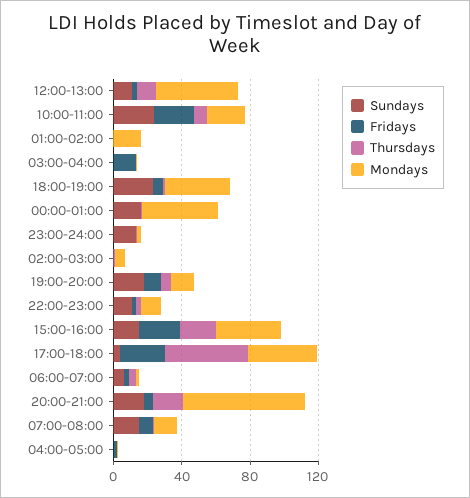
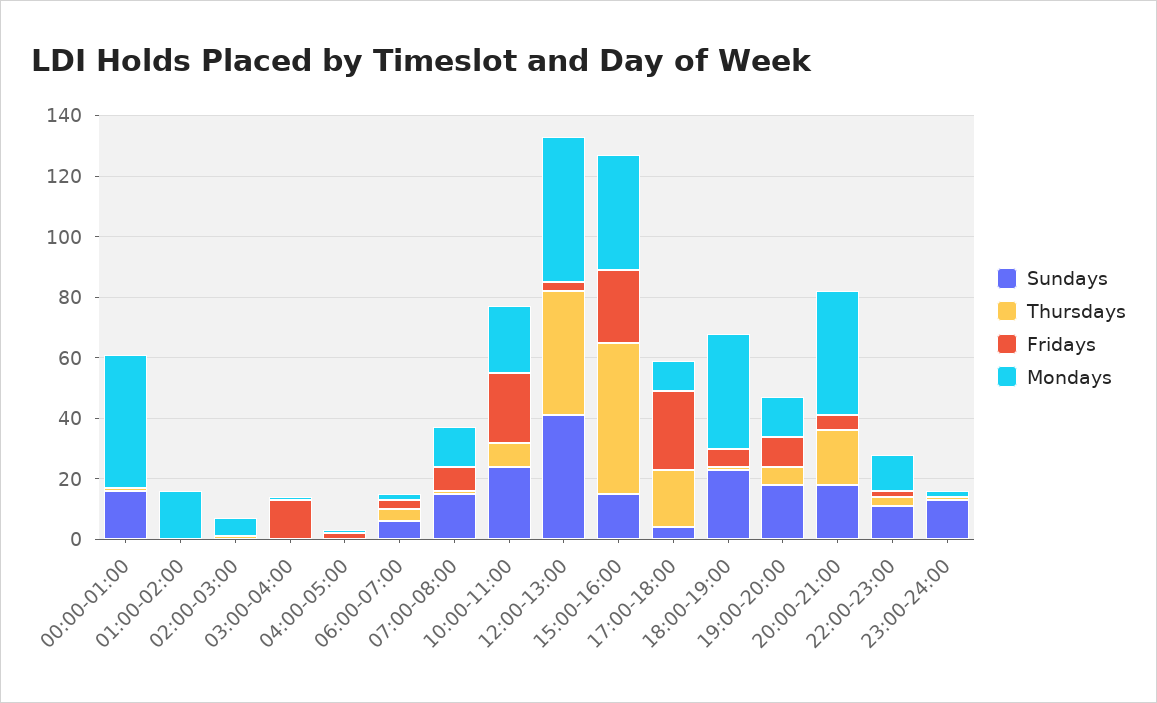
Sundays, 12:00-13:00: 10 -> 40
Thursdays, 12:00-13:00: 10 -> 40
Thursdays, 15:00-16:00: 20 -> 50
Thursdays, 17:00-18:00: 50 -> 20
Mondays, 17:00-18:00: 40 -> 10
Mondays, 20:00-21:00: 70 -> 40

